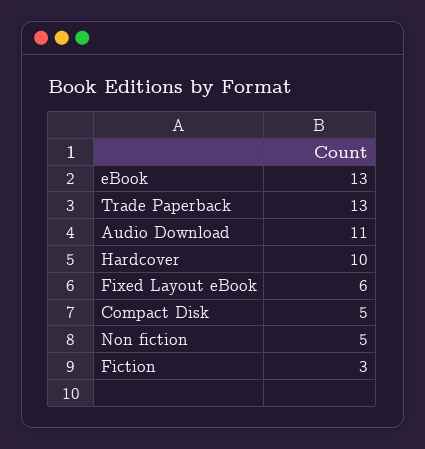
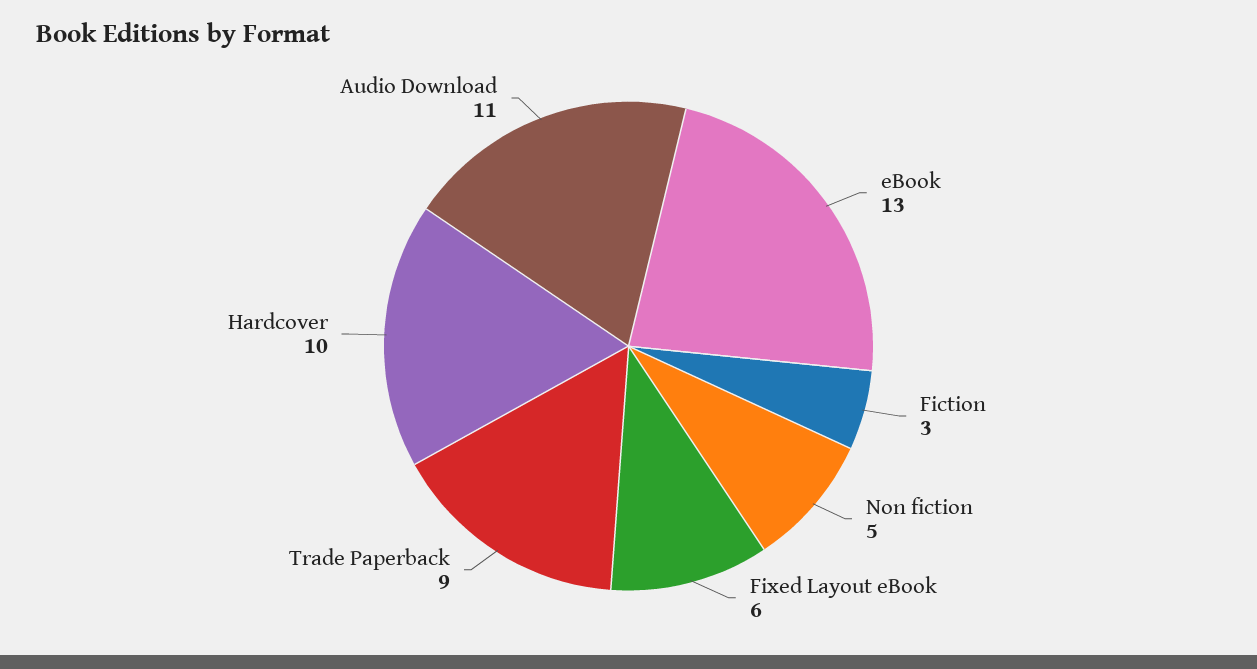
Trade Paperback: 13 -> 9
Compact Disk: 5 -> none

